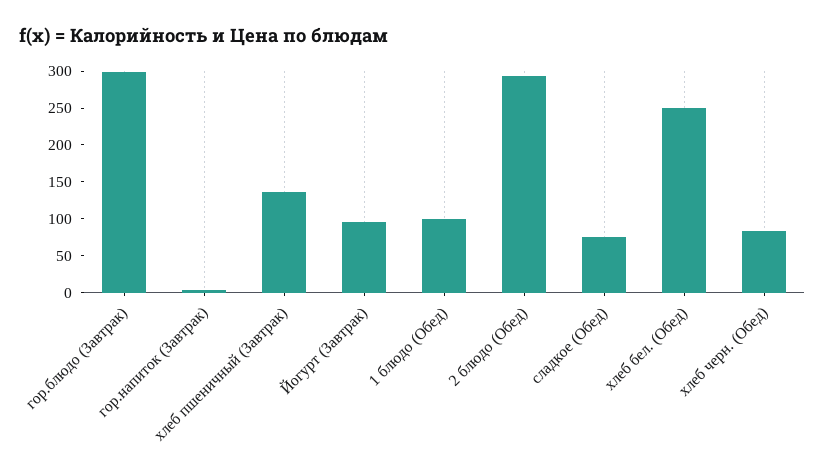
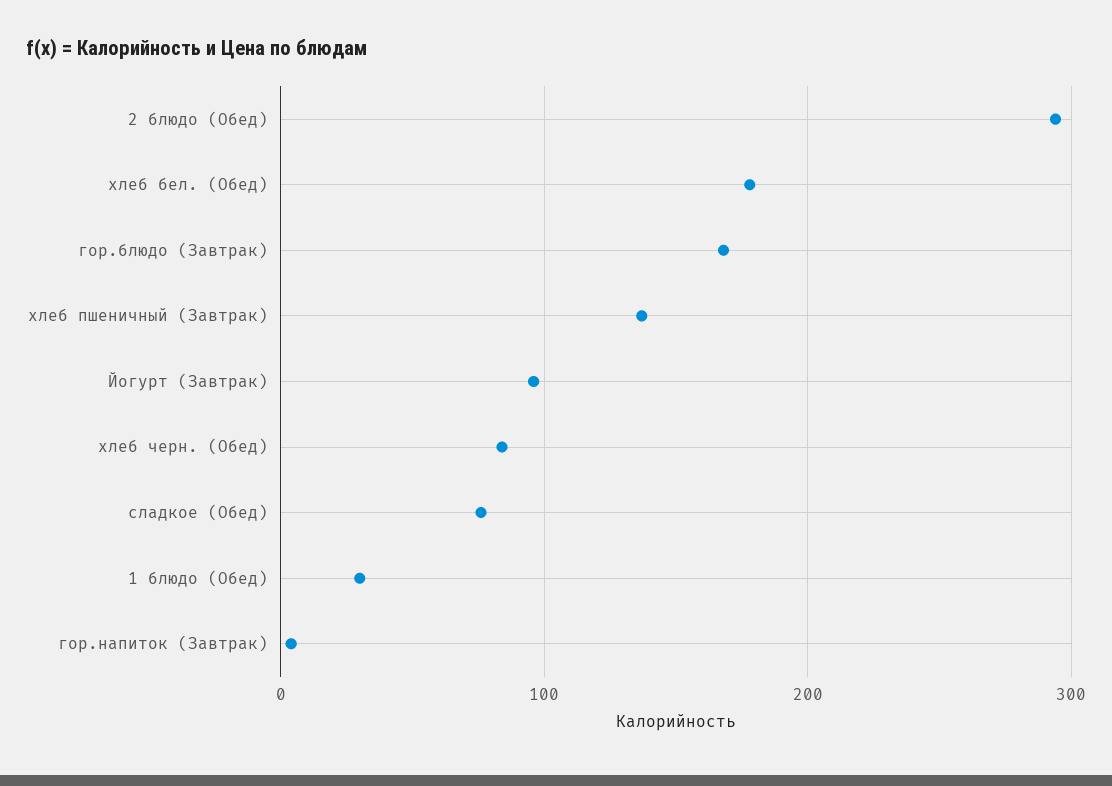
гор.блюдо (Завтрак): 300 -> 170
1 блюдо (Обед): 100 -> 30
хлеб бел. (Обед): 250 -> 180

